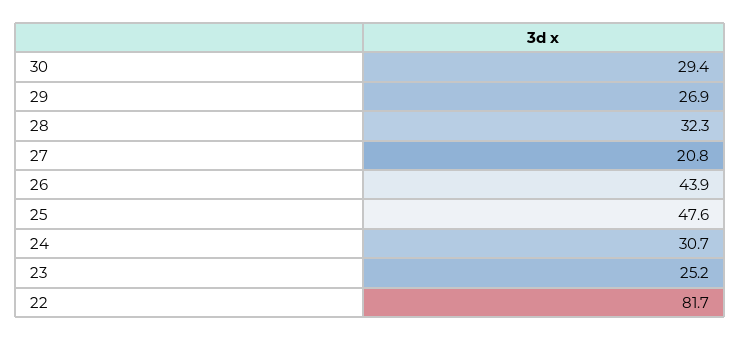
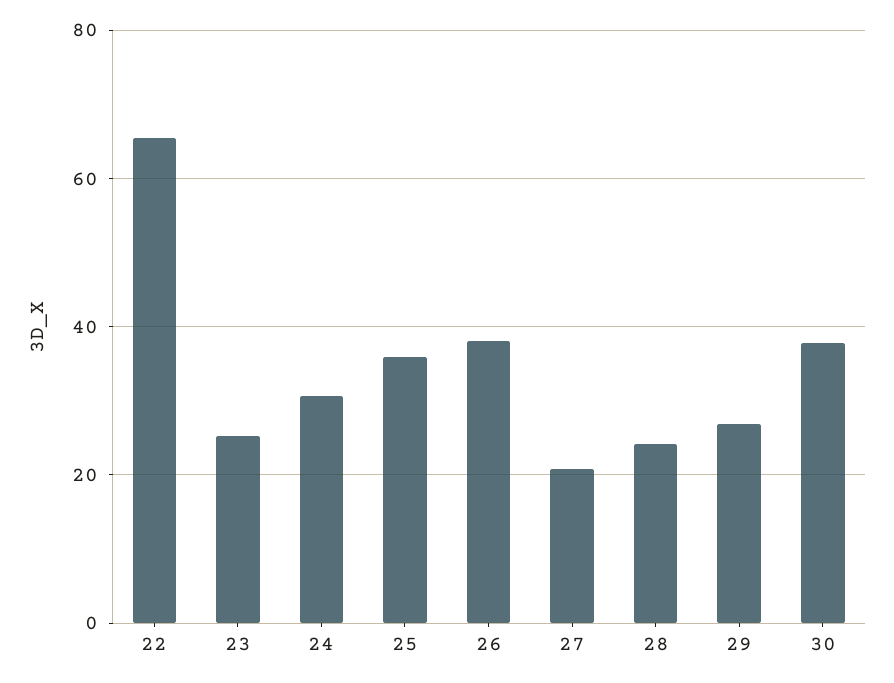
30: 29.4 -> 38
28: 32.3 -> 24
26: 43.9 -> 38
25: 47.6 -> 36
22: 81.7 -> 66

